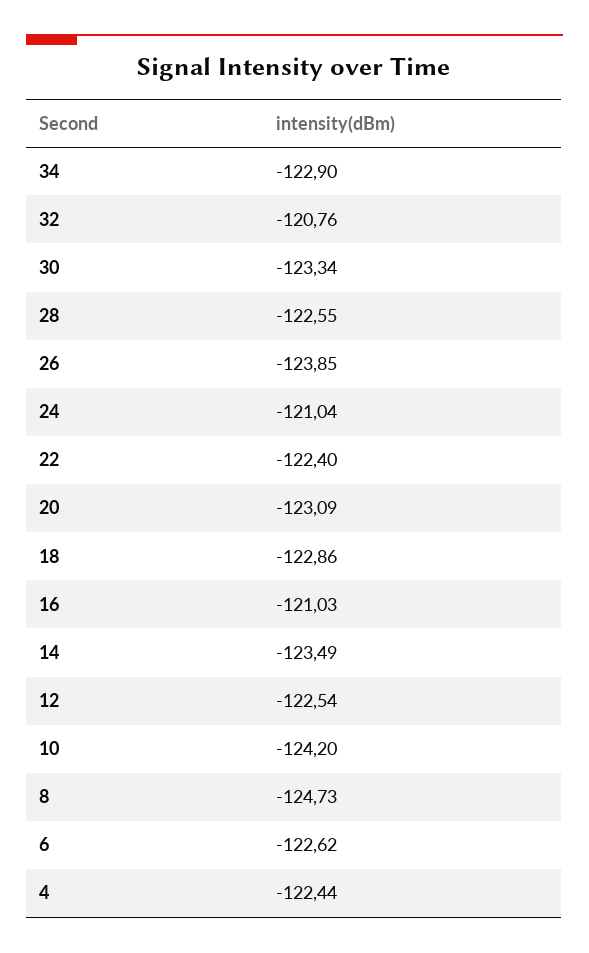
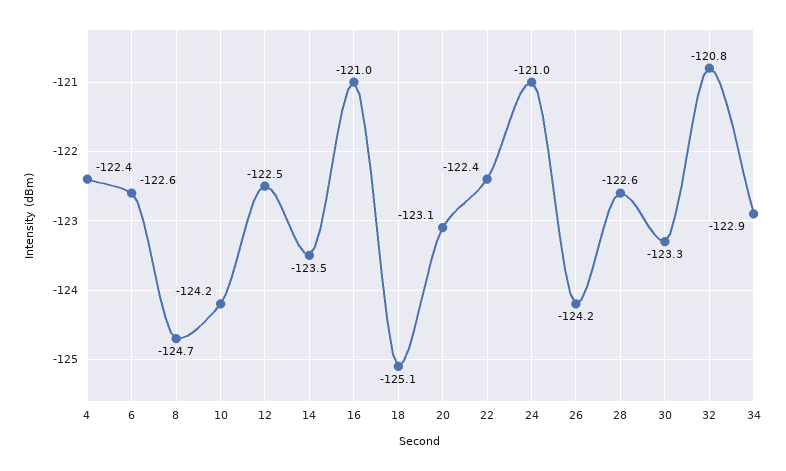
26: -123.85 -> -124.2
18: -122.86 -> -125.1

